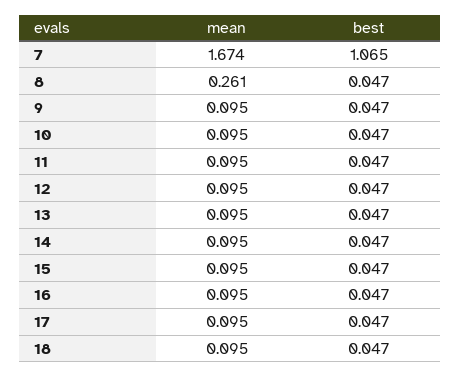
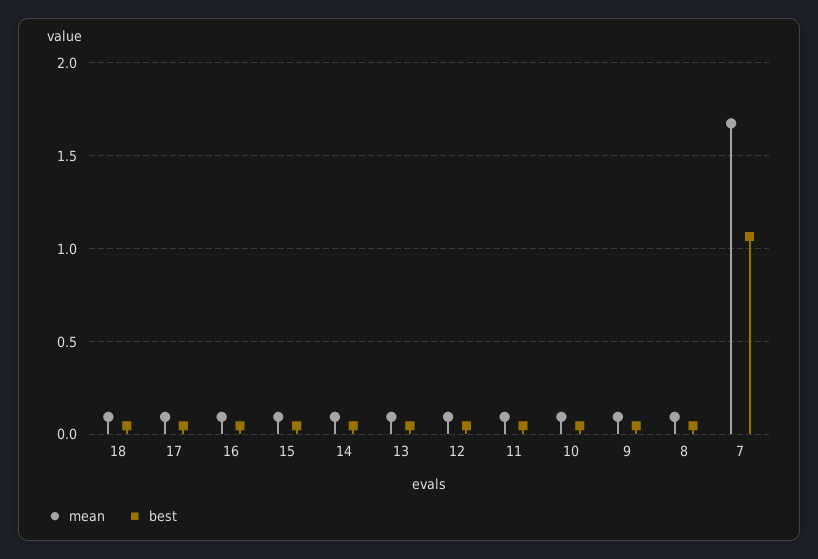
mean, 8: 0.261 -> 0.1

